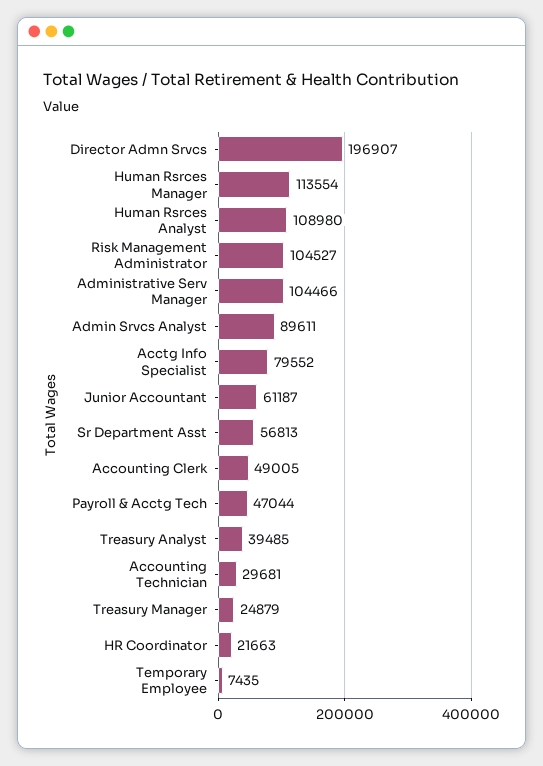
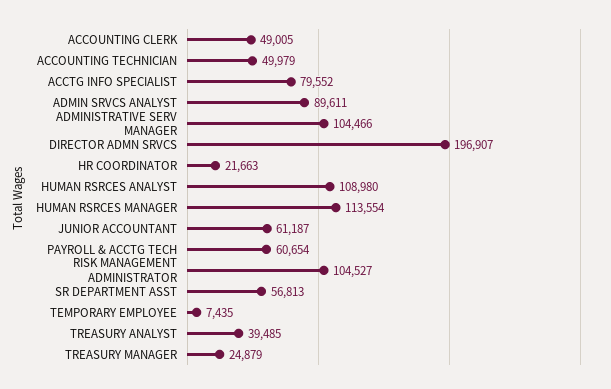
Payroll & Acctg Tech: 47044 -> 60654
Accounting Technician: 29681 -> 49979

